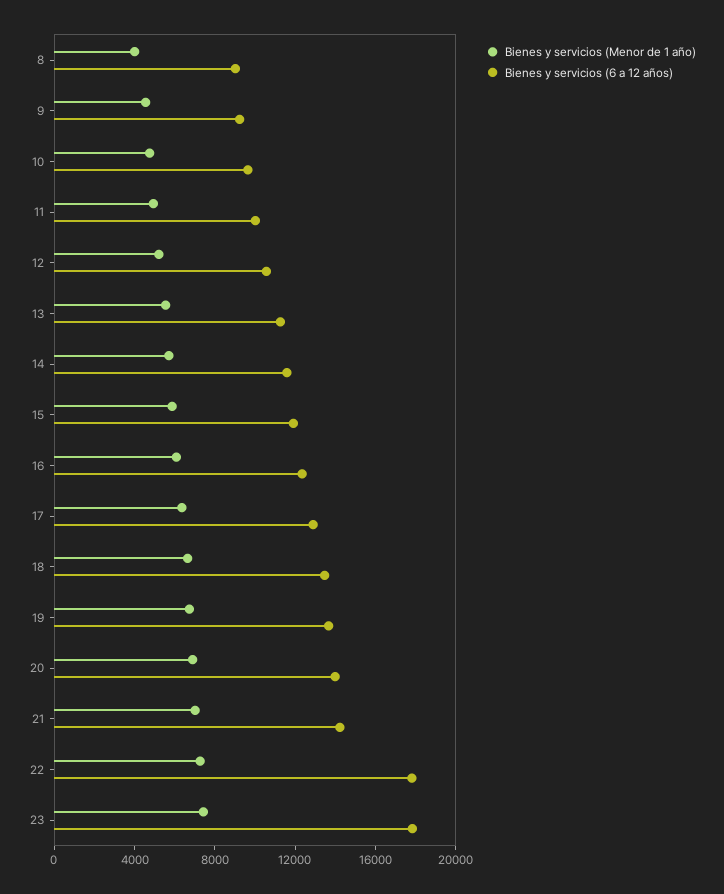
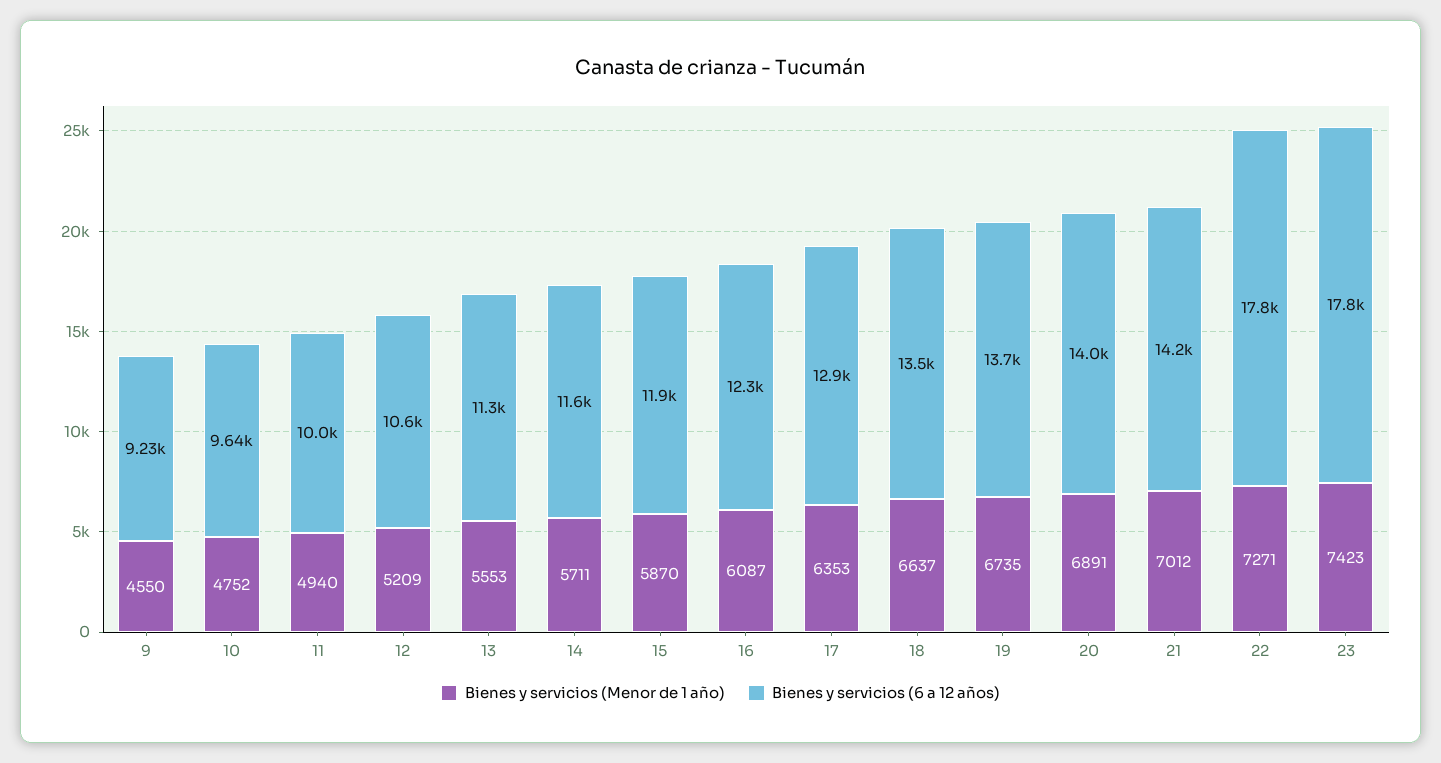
Bienes y servicios (Menor de 1 año), 8: 4000 -> none
Bienes y servicios (6 a 12 años), 8: 9000 -> none

